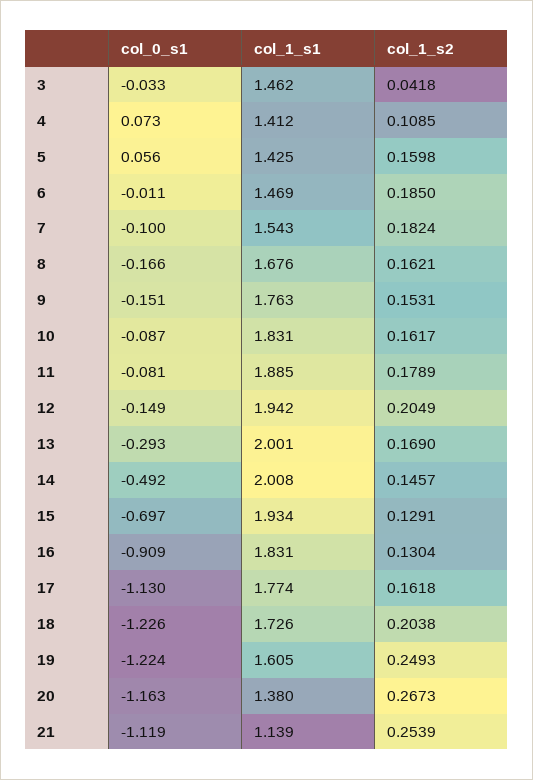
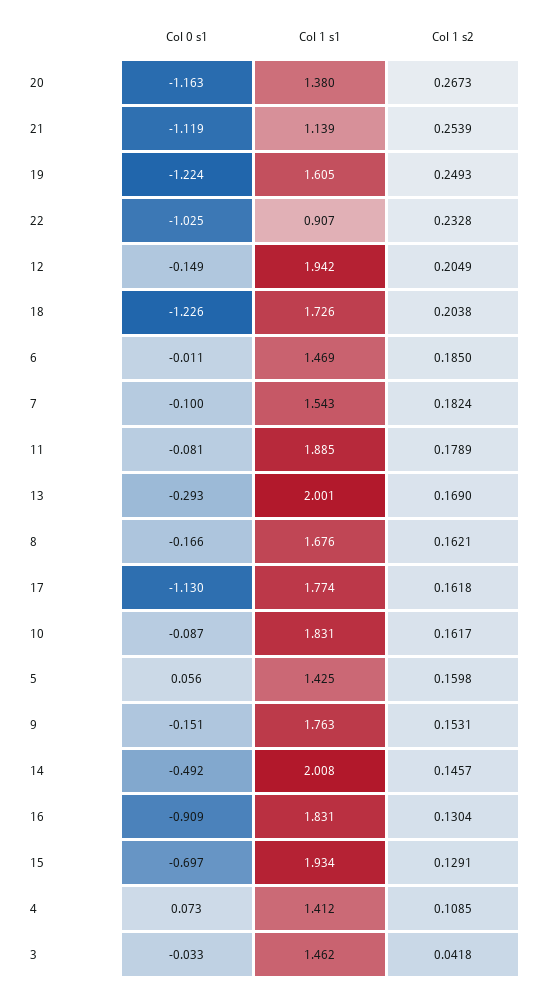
col_0_s1, 22: none -> -1.025
col_1_s1, 22: none -> 0.907
col_1_s2, 22: none -> 0.2328

